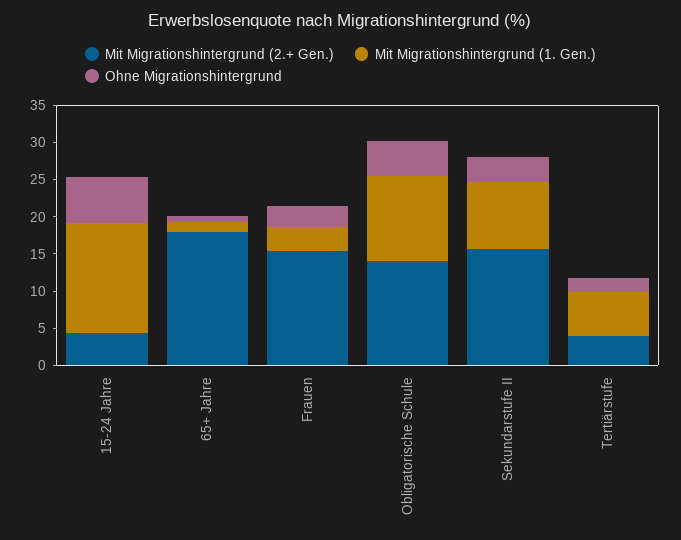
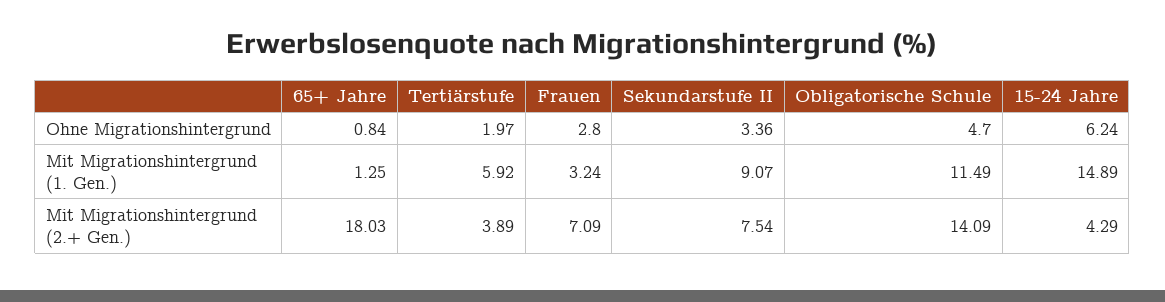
Mit Migrationshintergrund (2.+ Gen.), Frauen: 15 -> 7.09
Mit Migrationshintergrund (2.+ Gen.), Sekundarstufe II: 15 -> 7.54

